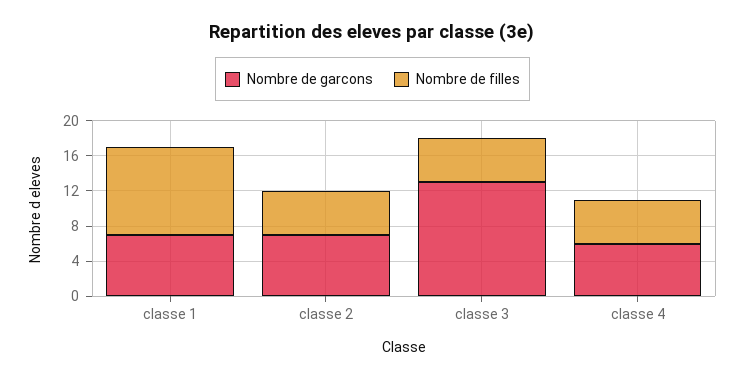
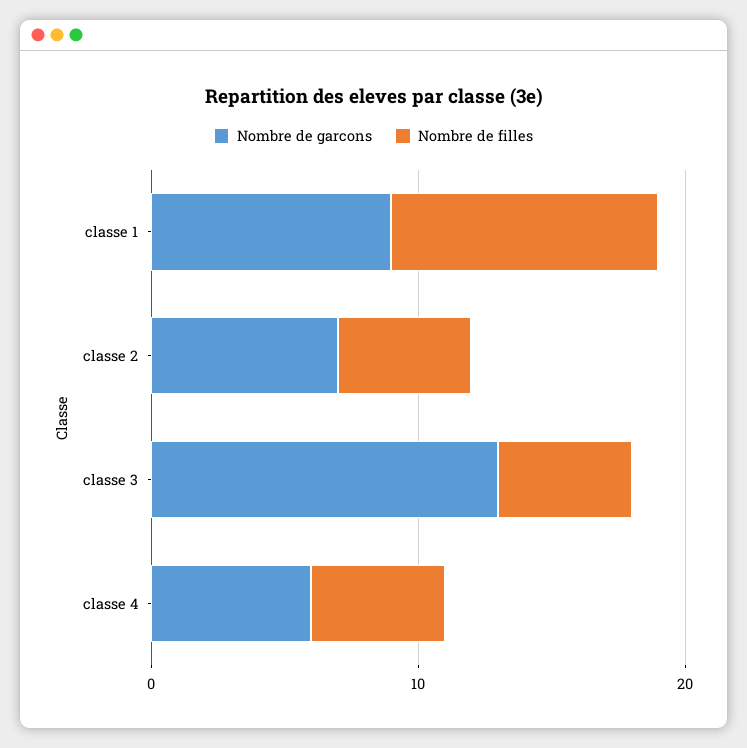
Nombre de garcons, classe 1: 7 -> 9

